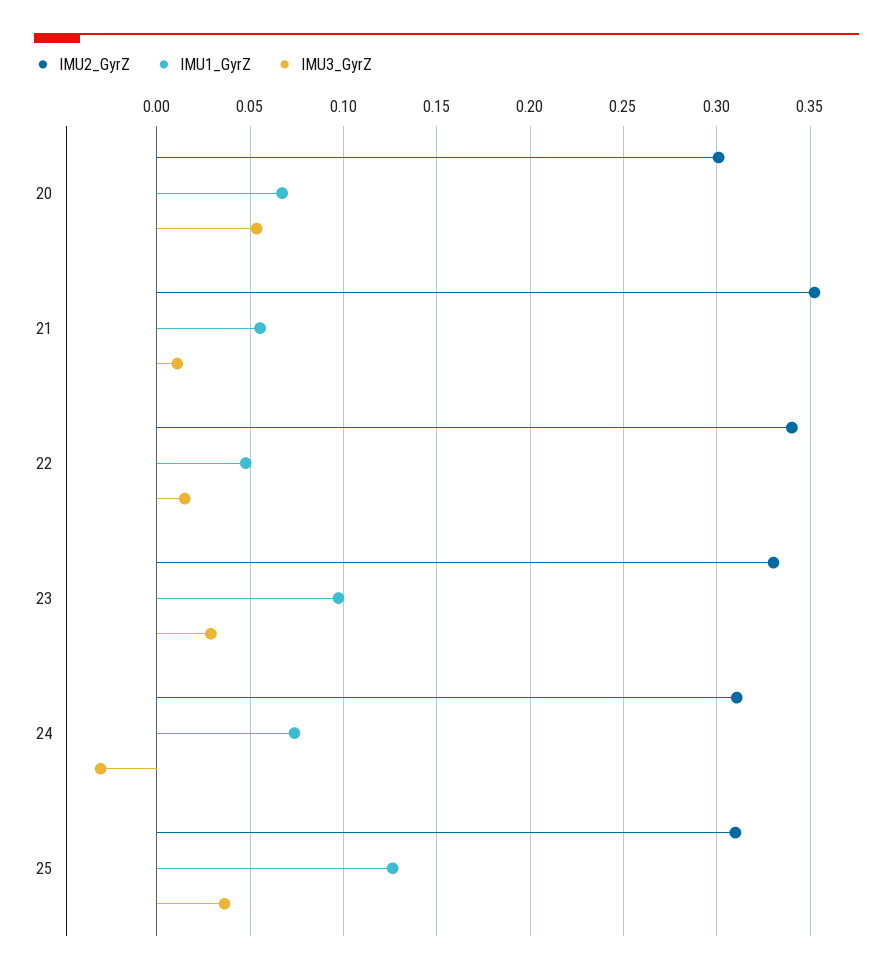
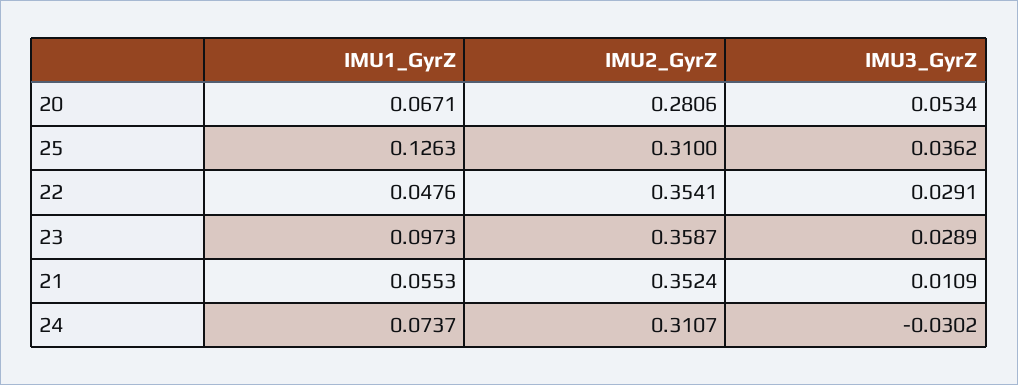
IMU2_GyrZ, 20: 0.3 -> 0.2806
IMU2_GyrZ, 22: 0.34 -> 0.3541
IMU3_GyrZ, 22: 0.015 -> 0.0291
IMU2_GyrZ, 23: 0.33 -> 0.3587

